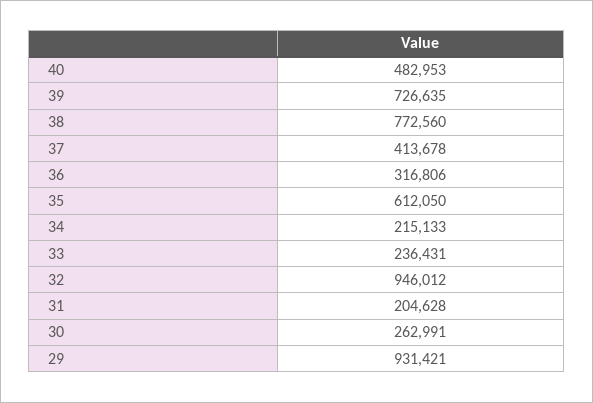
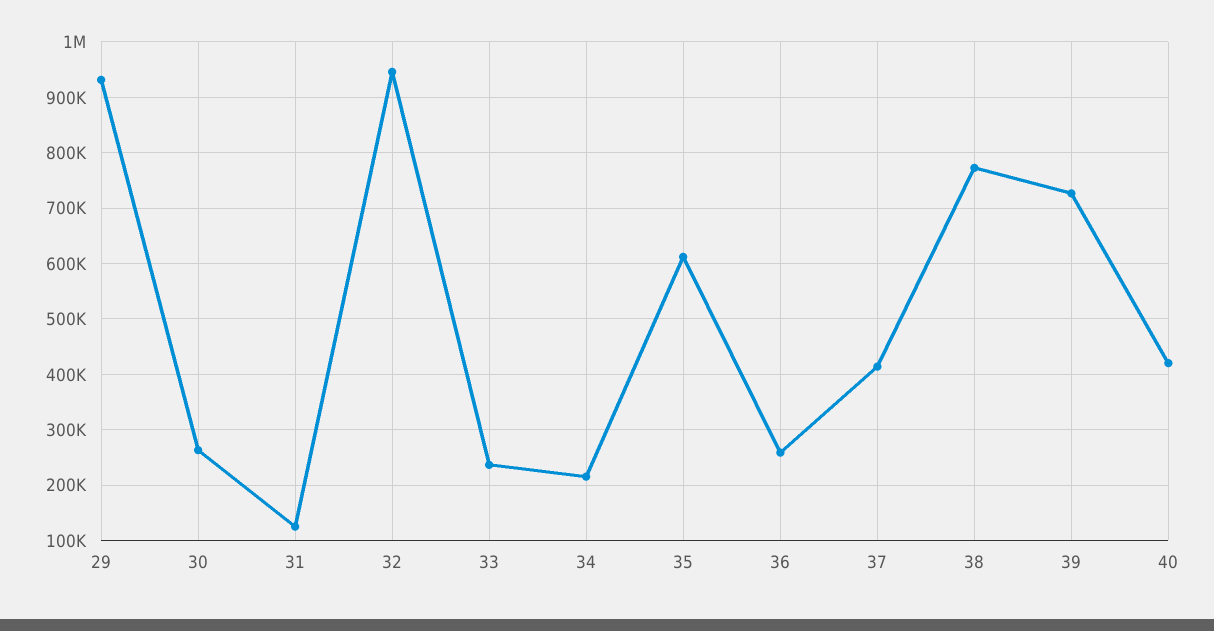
40: 482953 -> 420000
36: 316806 -> 260000
31: 204628 -> 120000

